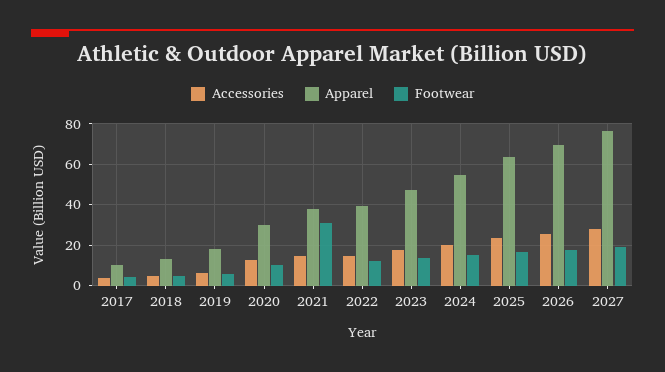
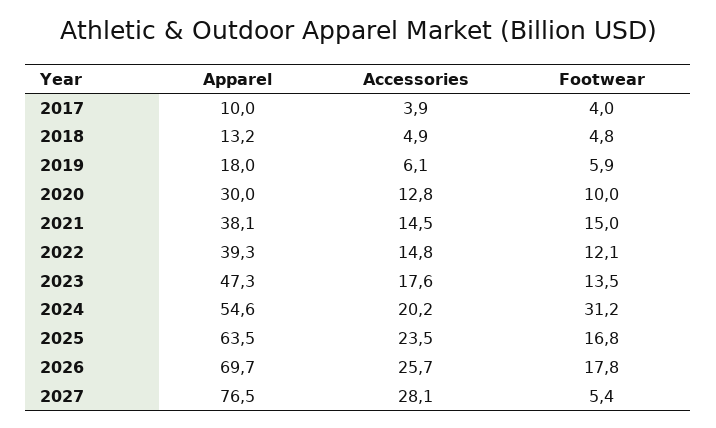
Footwear, 2021: 30 -> 15
Footwear, 2024: 15 -> 31.2
Footwear, 2027: 20 -> 5.4

